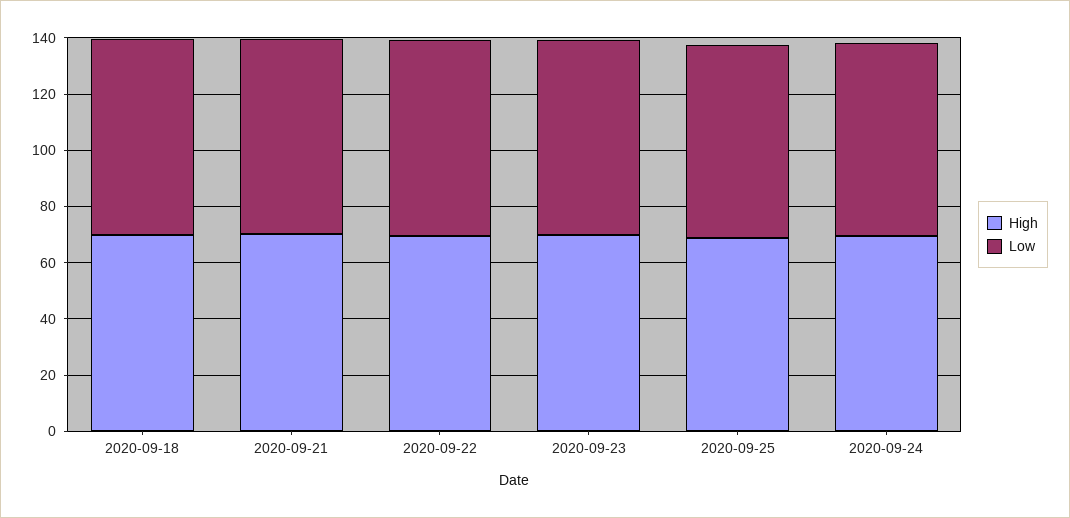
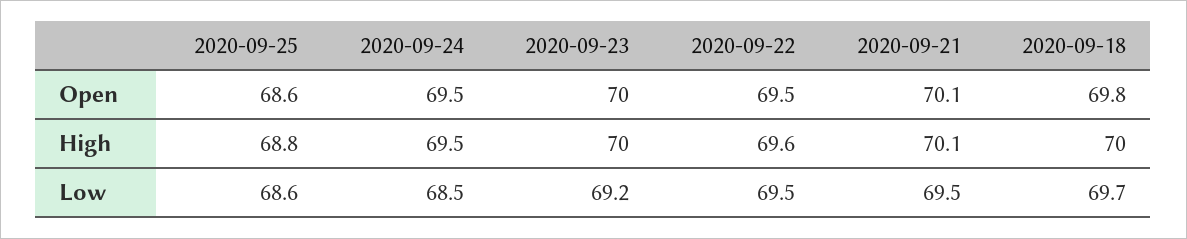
Open, 2020-09-25: none -> 68.6
Open, 2020-09-24: none -> 69.5
Open, 2020-09-23: none -> 70
Open, 2020-09-22: none -> 69.5
Open, 2020-09-21: none -> 70.1
Open, 2020-09-18: none -> 69.8

